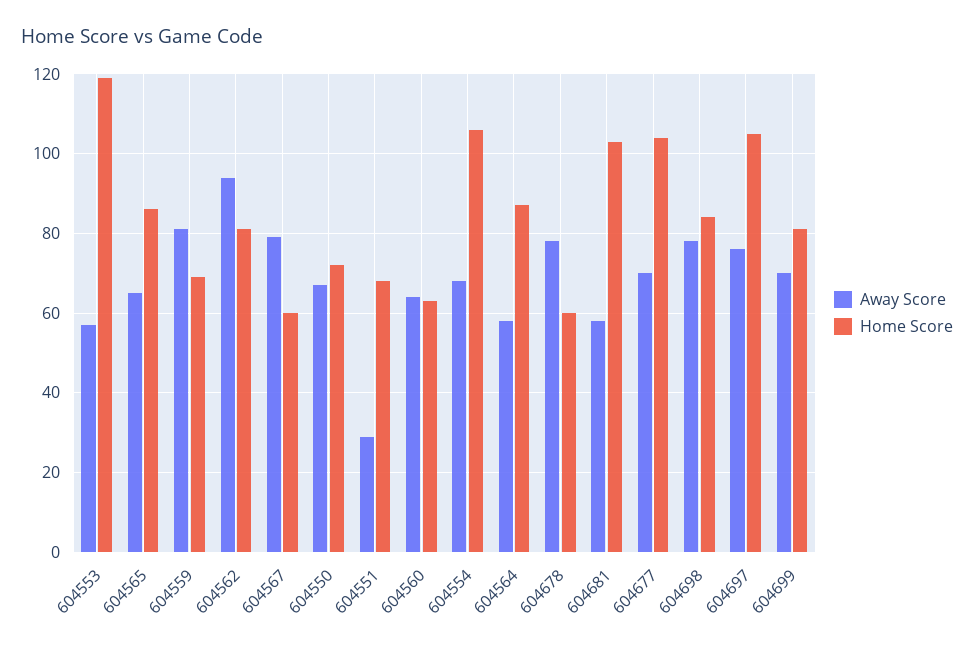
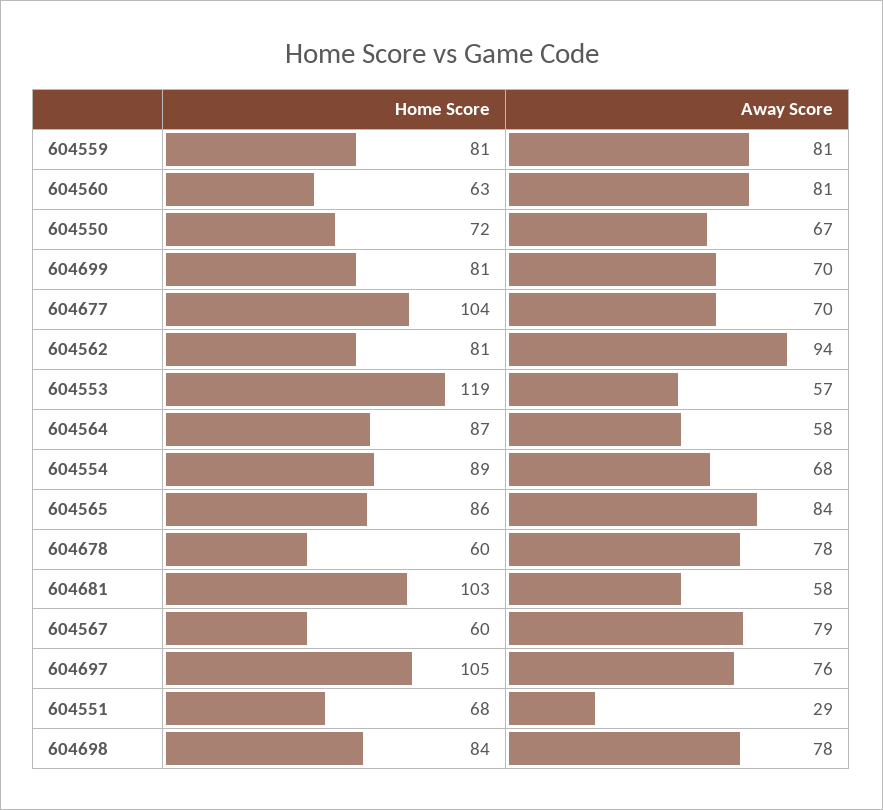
Away Score, 604565: 65 -> 84
Home Score, 604559: 70 -> 81
Away Score, 604560: 65 -> 81
Home Score, 604554: 105 -> 89

